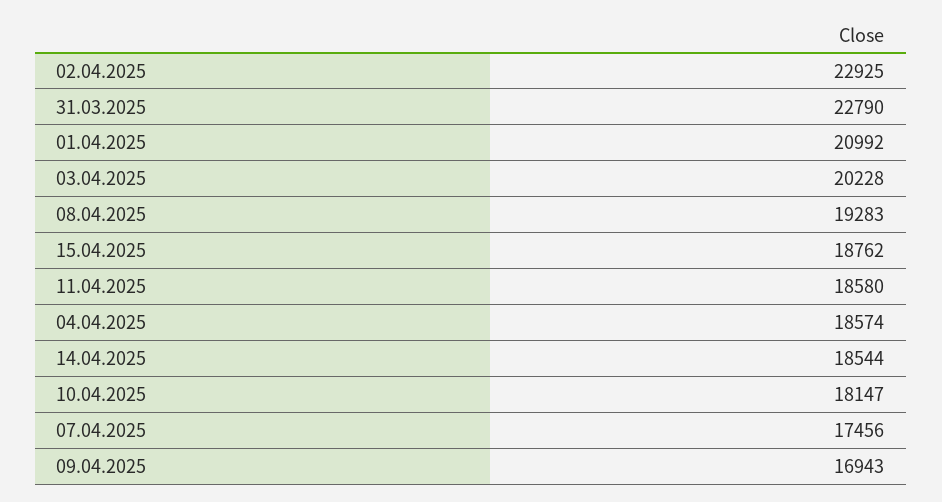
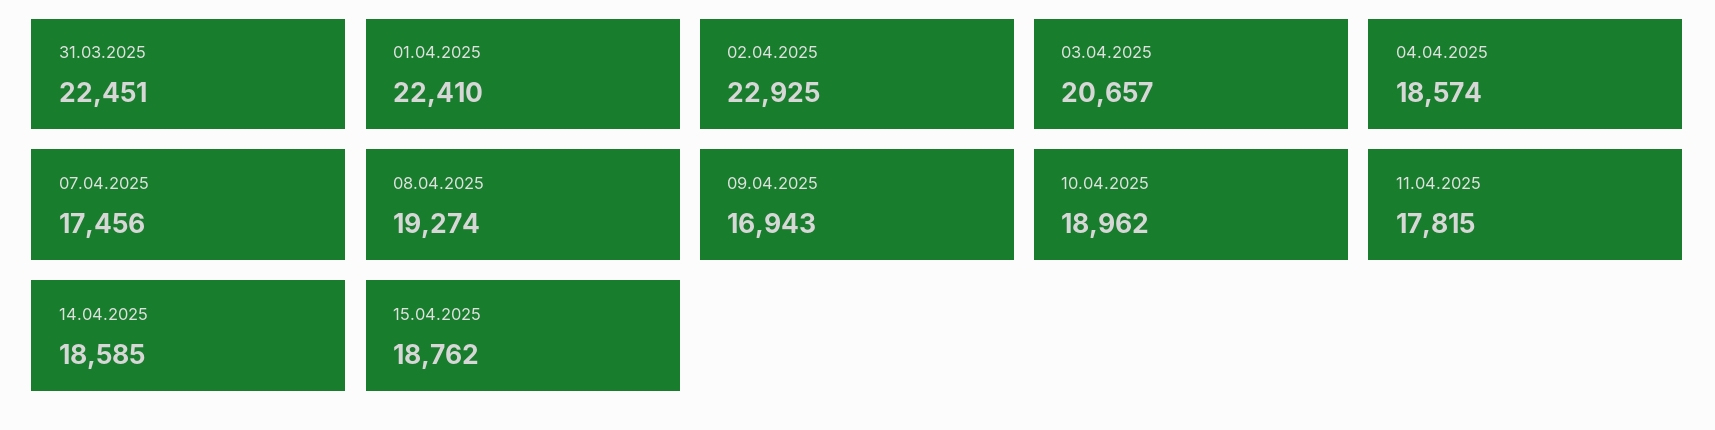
31.03.2025: 22790 -> 22451
01.04.2025: 20992 -> 22410
03.04.2025: 20228 -> 20657
08.04.2025: 19283 -> 19274
11.04.2025: 18580 -> 17815
14.04.2025: 18544 -> 18585
10.04.2025: 18147 -> 18962

